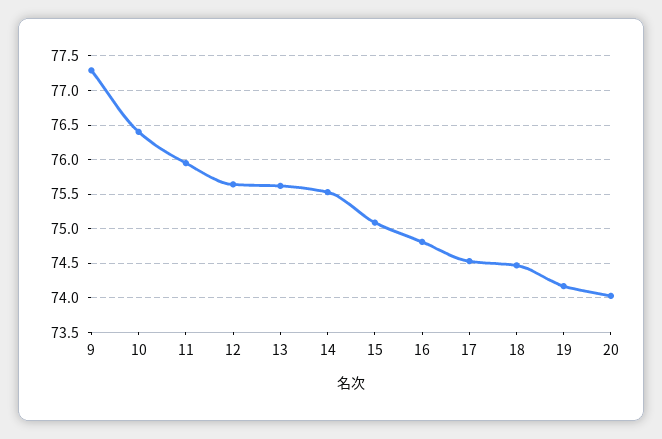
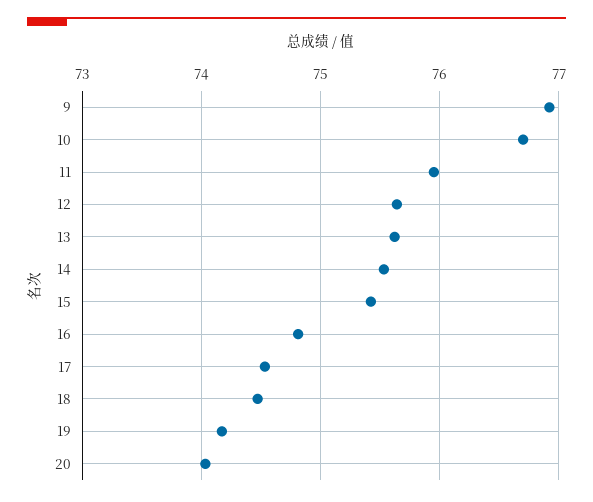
9: 77.3 -> 76.9
10: 76.4 -> 76.7
15: 75.1 -> 75.4

